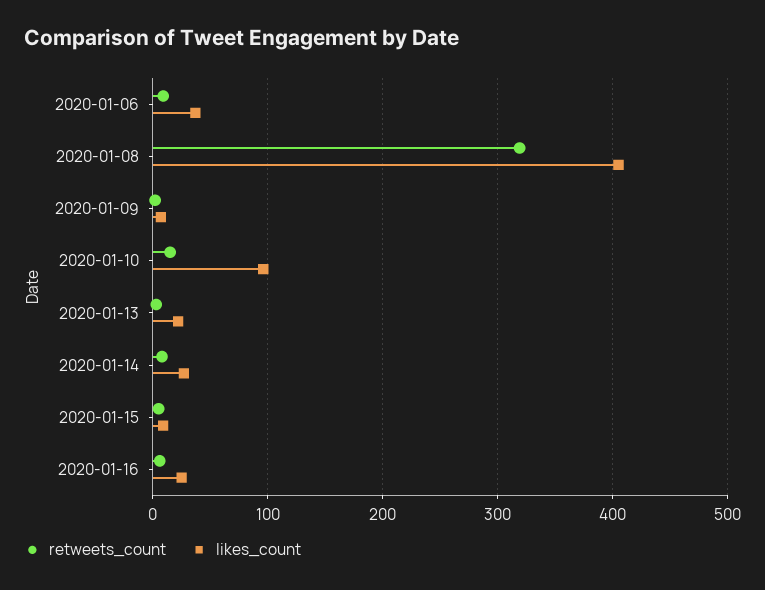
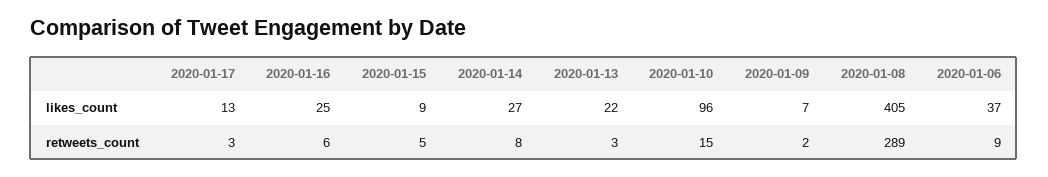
retweets_count, 2020-01-08: 320 -> 289
likes_count, 2020-01-17: none -> 13
retweets_count, 2020-01-17: none -> 3

